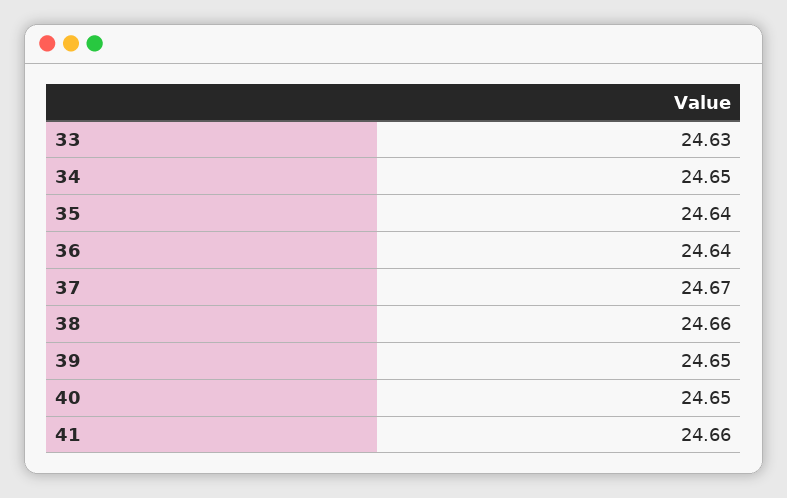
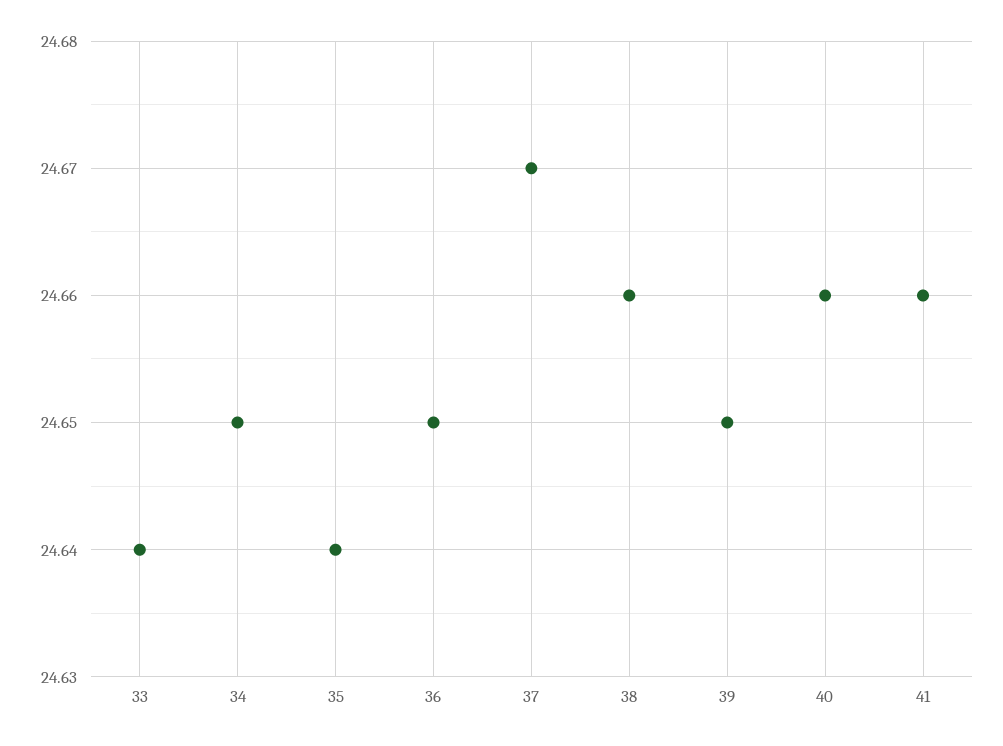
33: 24.63 -> 24.64
36: 24.64 -> 24.65
40: 24.65 -> 24.66

